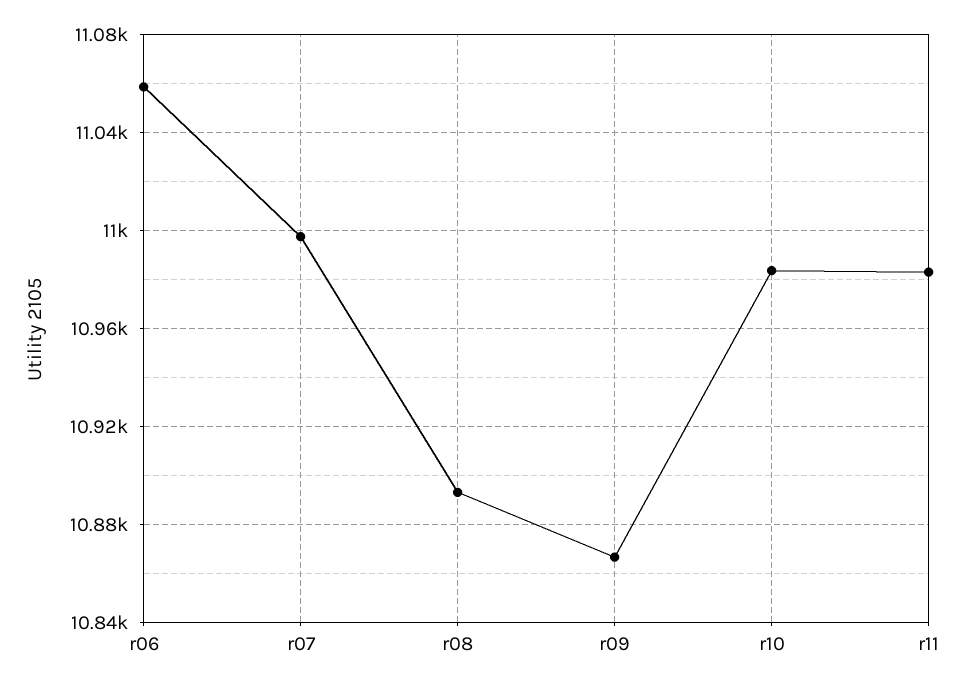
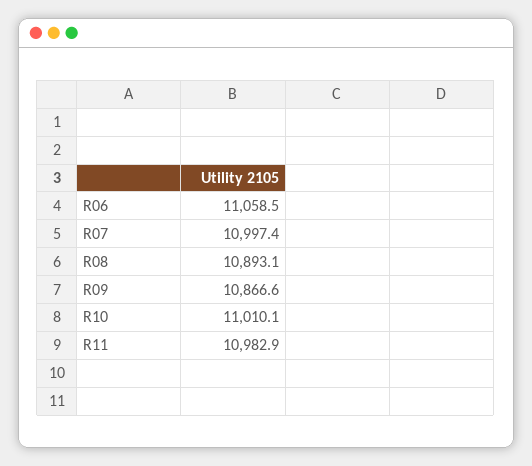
r10: 10985 -> 11010.1

